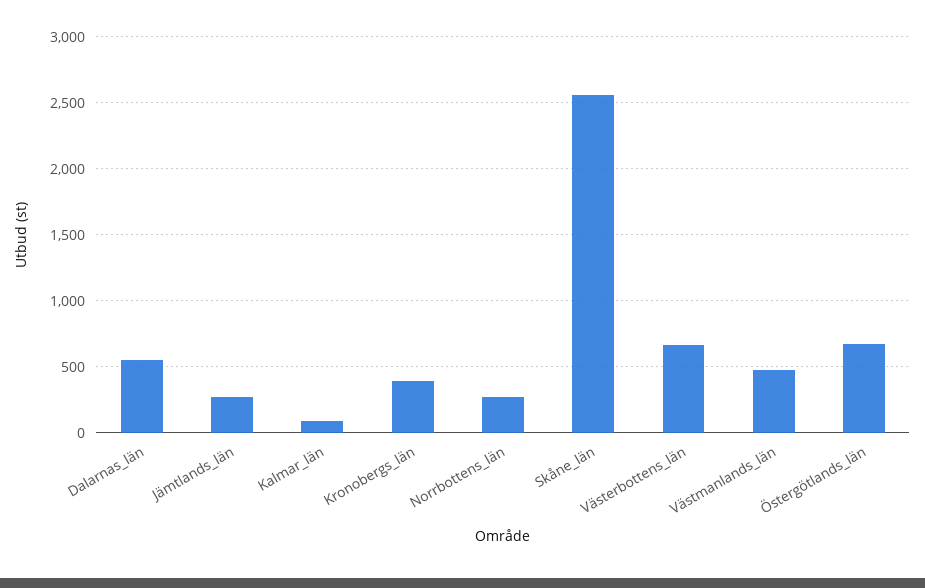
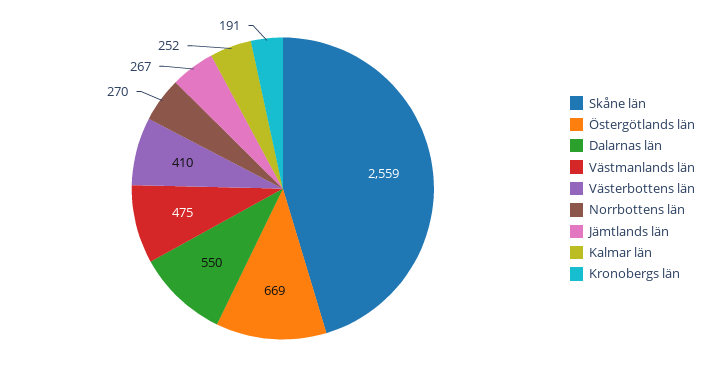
Kalmar_län: 100 -> 252
Kronobergs_län: 400 -> 191
Västerbottens_län: 650 -> 410

